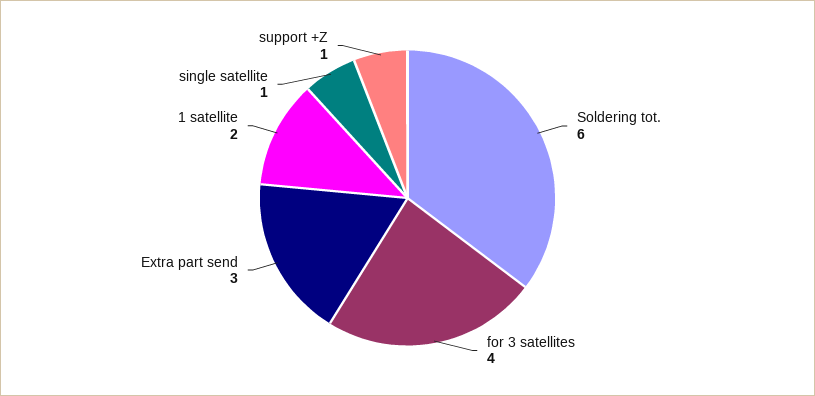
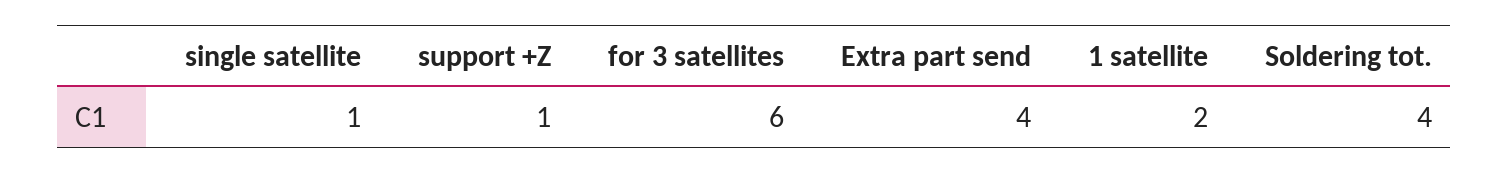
Soldering tot.: 6 -> 4
for 3 satellites: 4 -> 6
Extra part send: 3 -> 4

